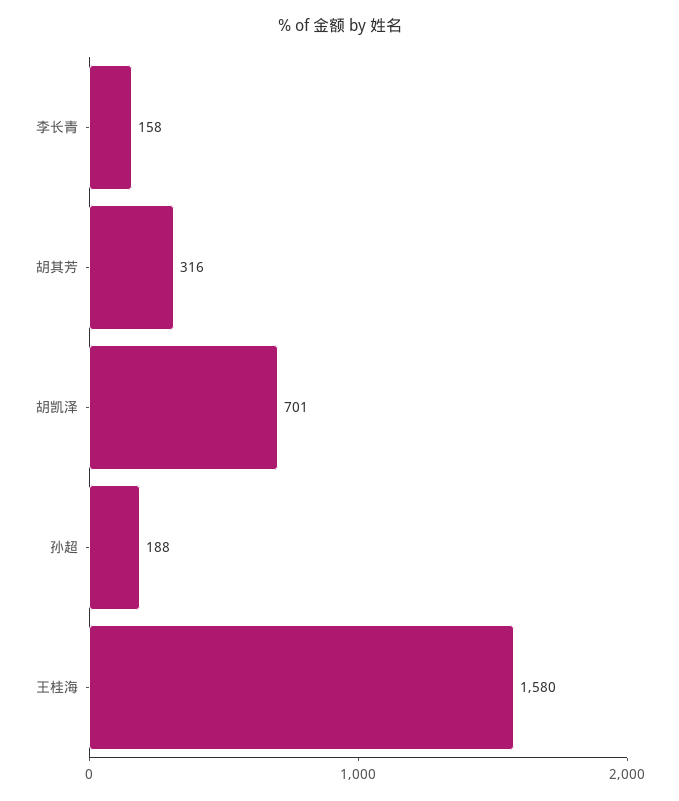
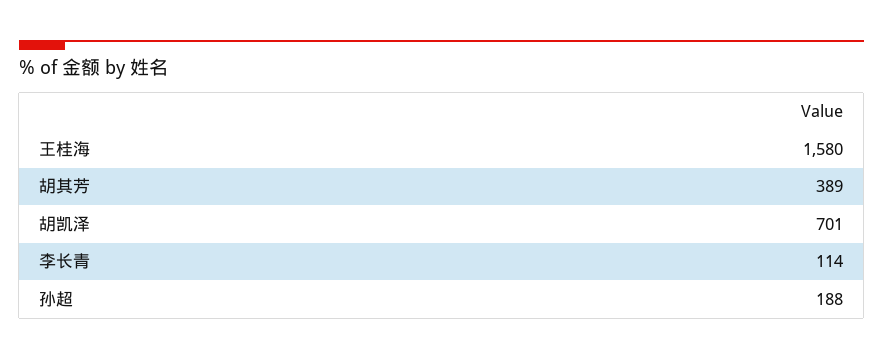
李长青: 158 -> 114
胡其芳: 316 -> 389

